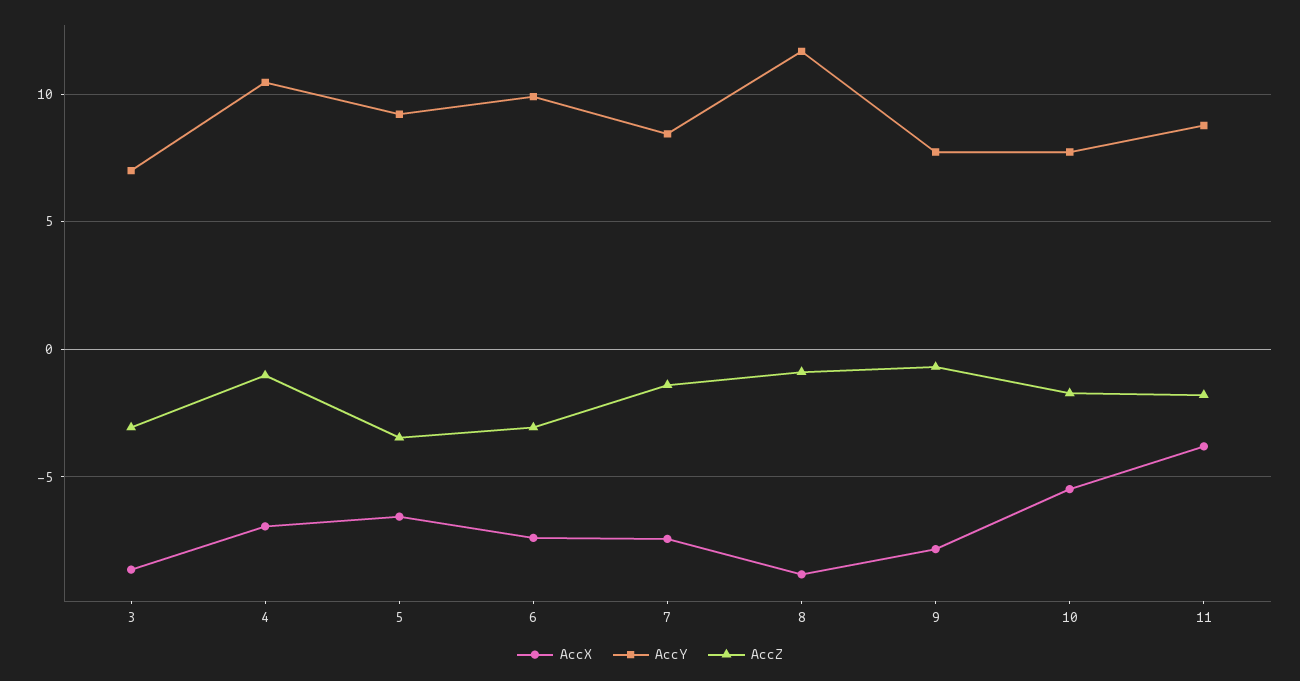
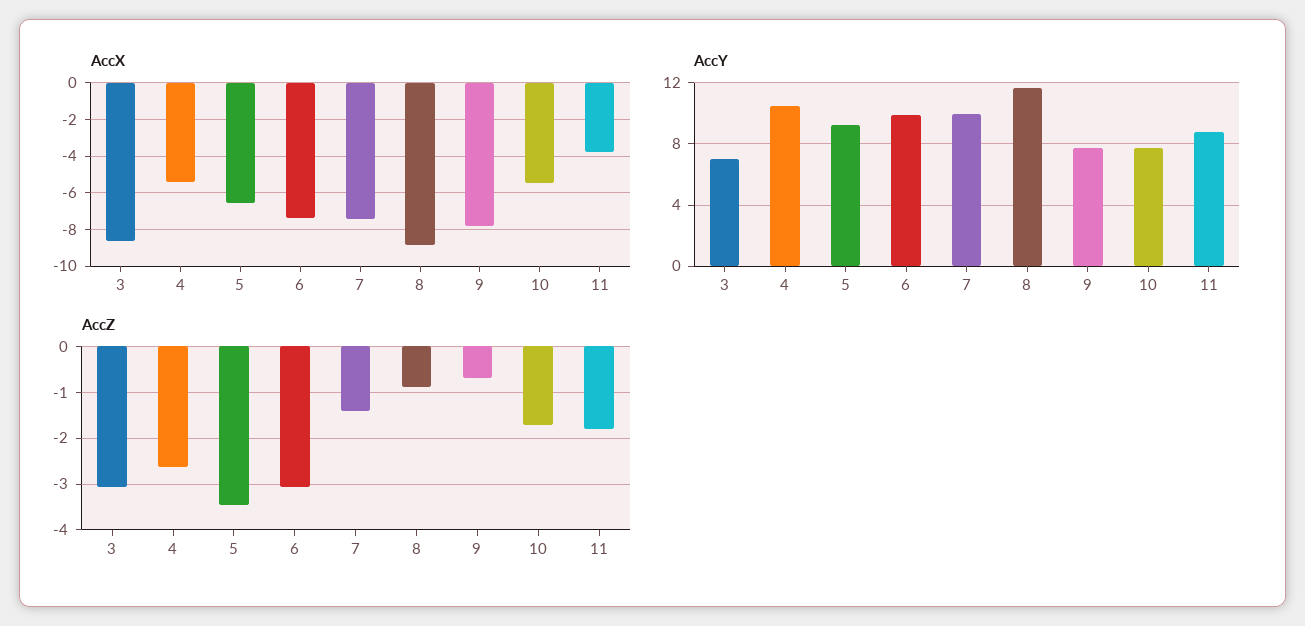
AccX, 4: -7 -> -5.5
AccZ, 4: -1 -> -2.6
AccY, 7: 8.5 -> 10

